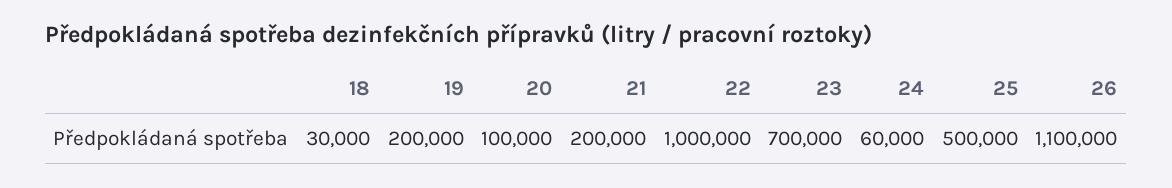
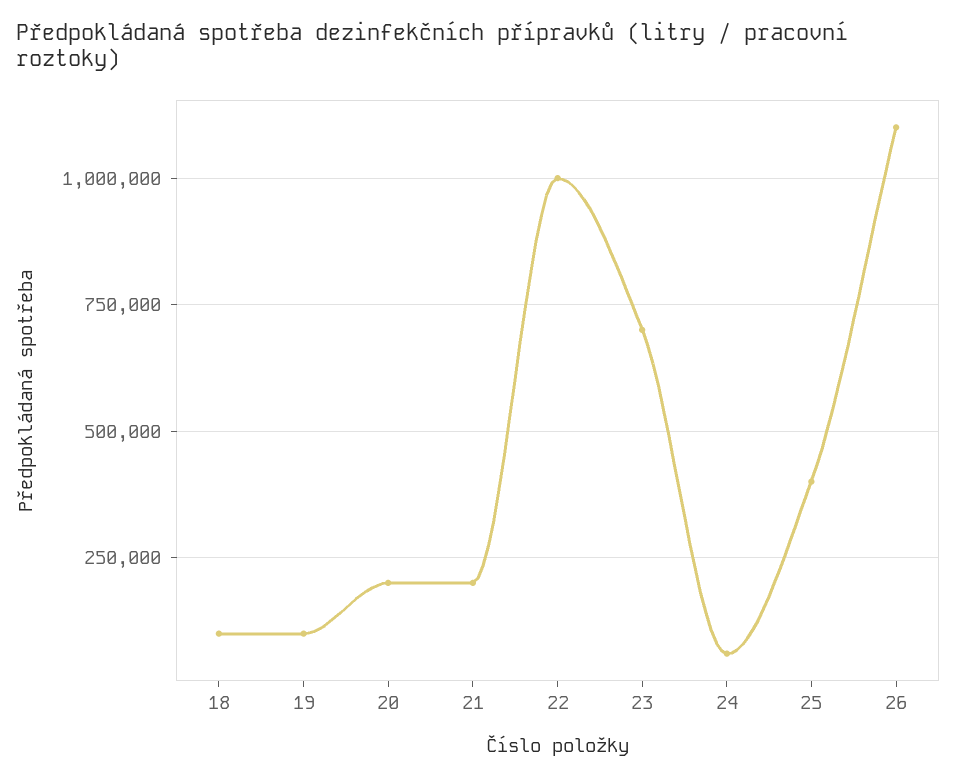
18: 30000 -> 100000
19: 200000 -> 100000
20: 100000 -> 200000
25: 500000 -> 400000

